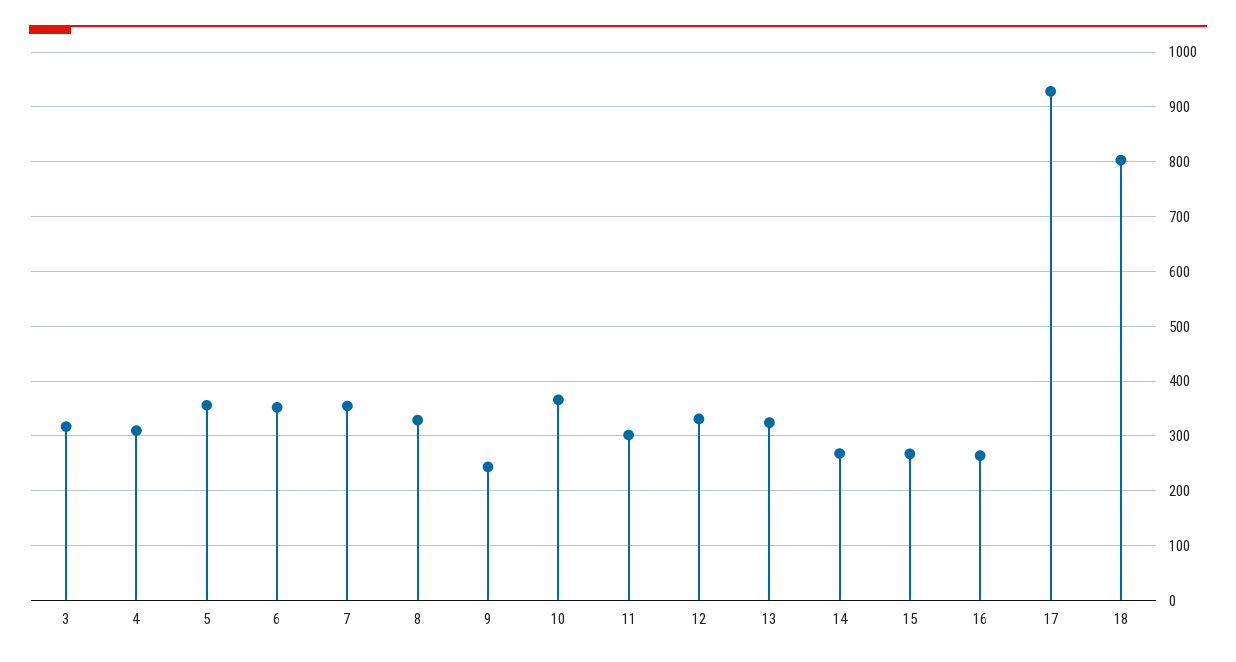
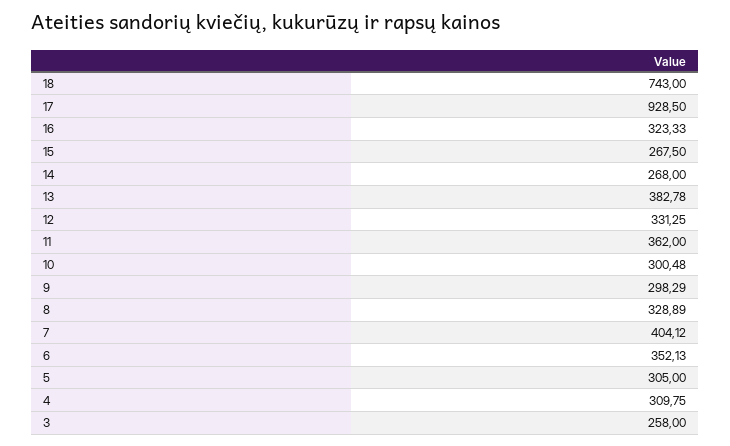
3: 320 -> 258
5: 360 -> 305
7: 360 -> 404.12
9: 240 -> 298.29
10: 360 -> 300.48
11: 300 -> 362
13: 320 -> 382.78
16: 260 -> 323.33
18: 800 -> 743

